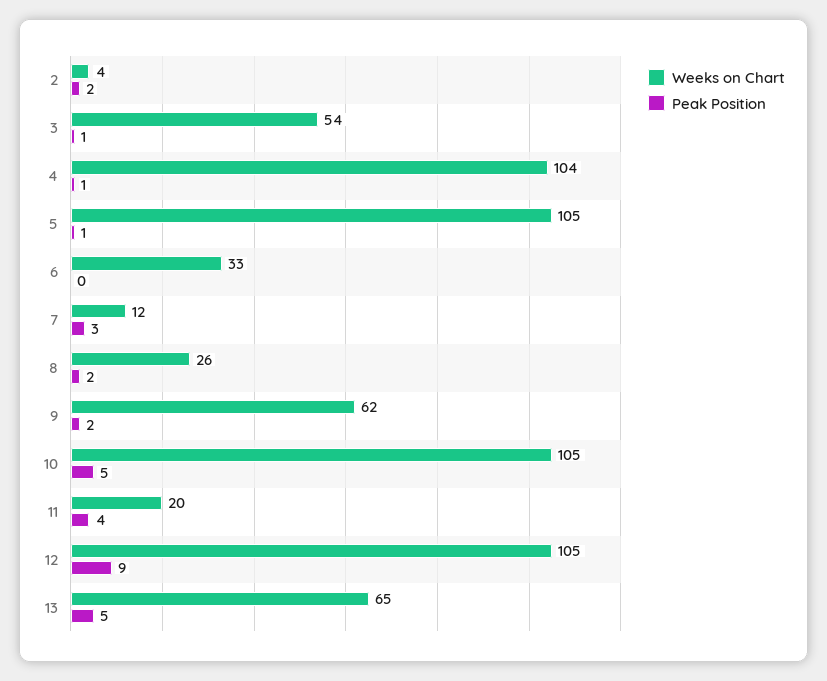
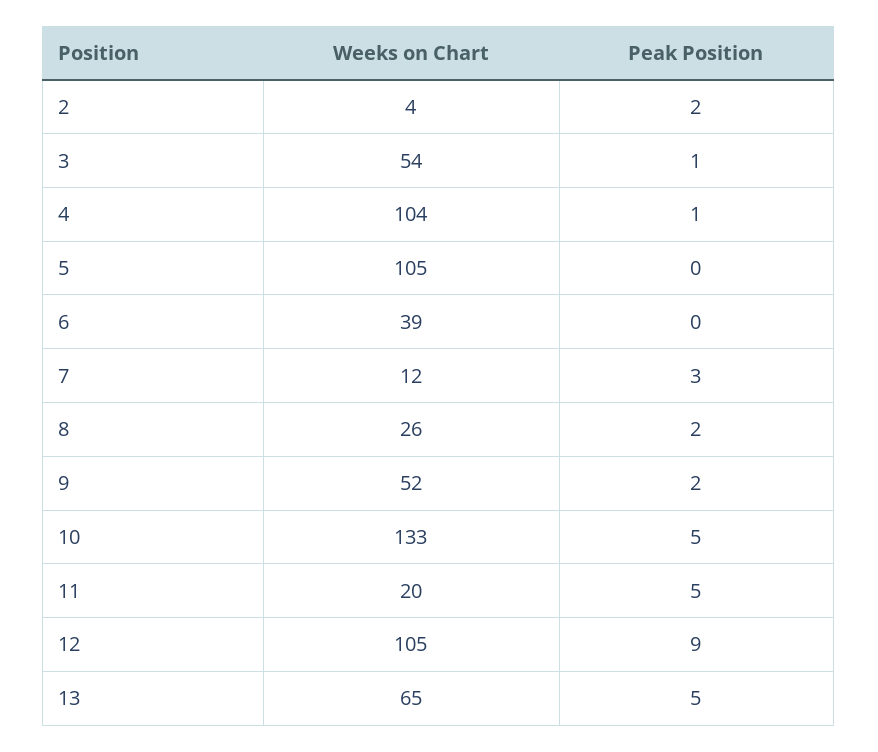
Peak Position, 5: 1 -> 0
Weeks on Chart, 6: 33 -> 39
Weeks on Chart, 9: 62 -> 52
Weeks on Chart, 10: 105 -> 133
Peak Position, 11: 4 -> 5

